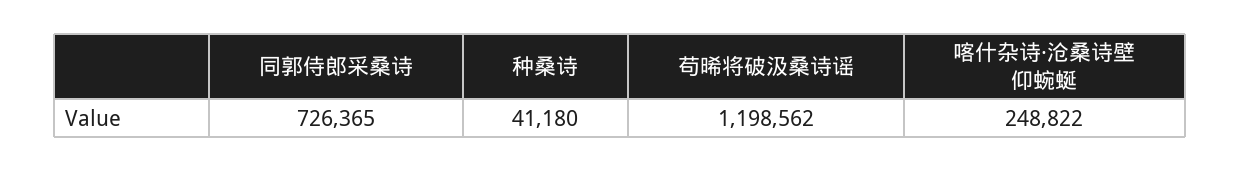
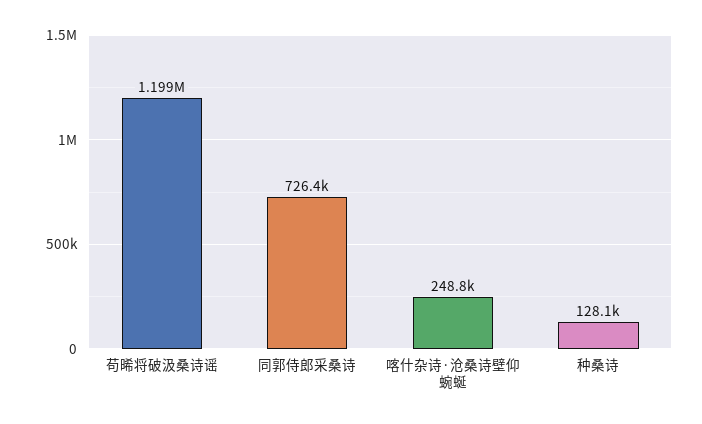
种桑诗: 41180 -> 128100

